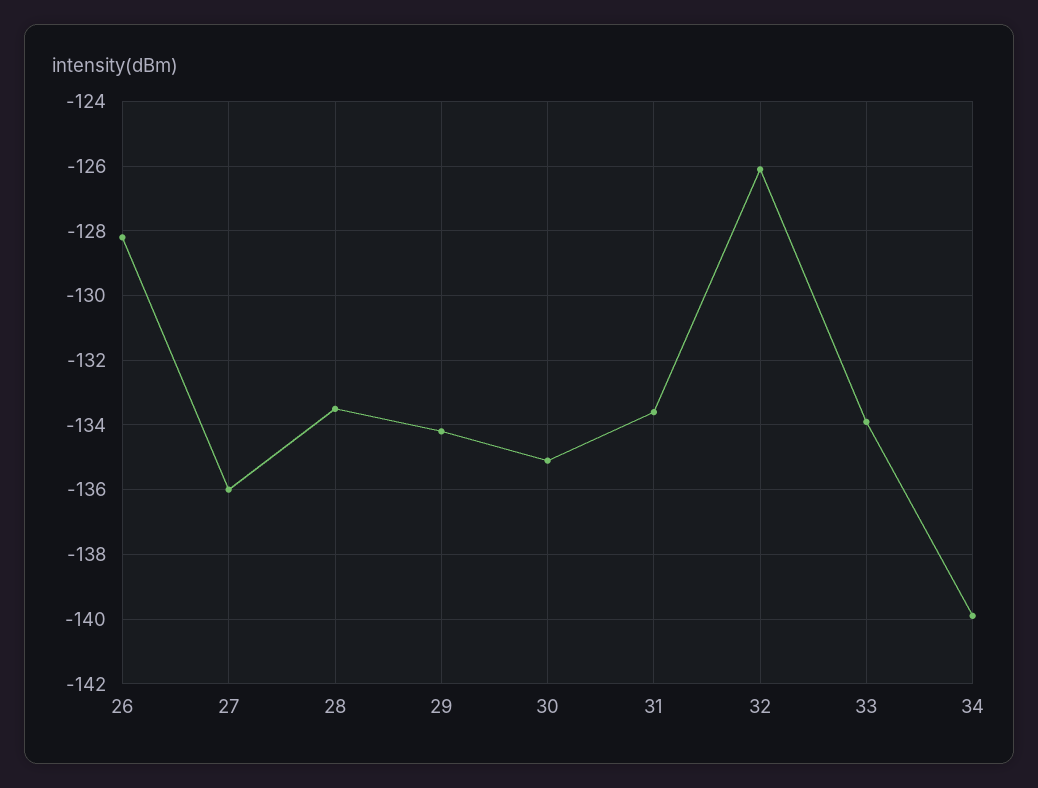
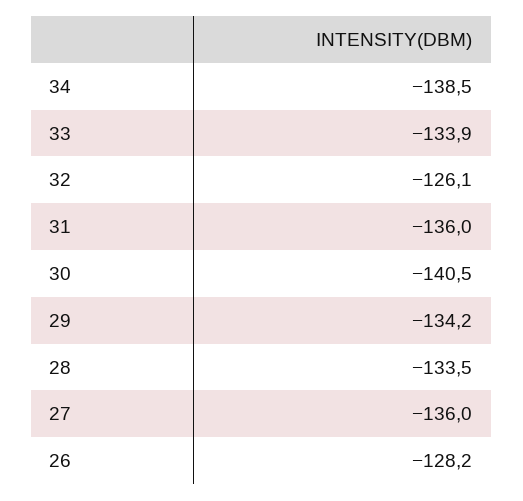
30: -135 -> -140.5
31: -133.5 -> -136
34: -140 -> -138.5

